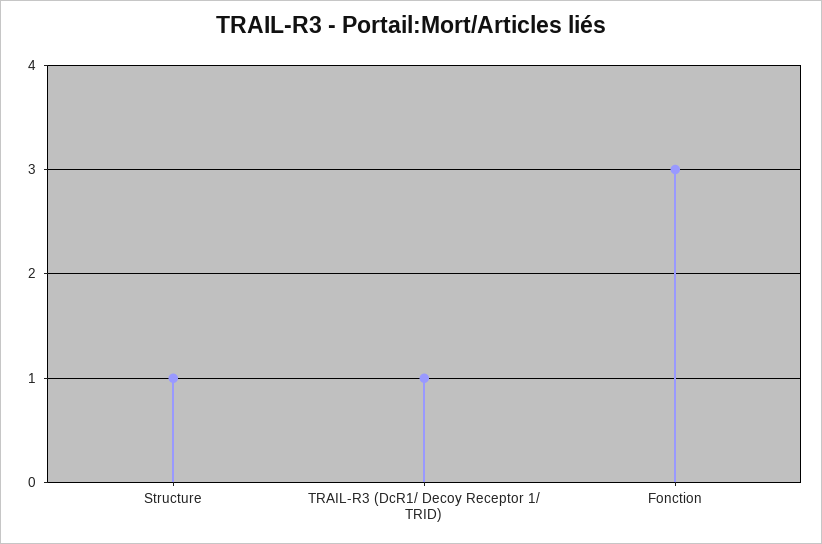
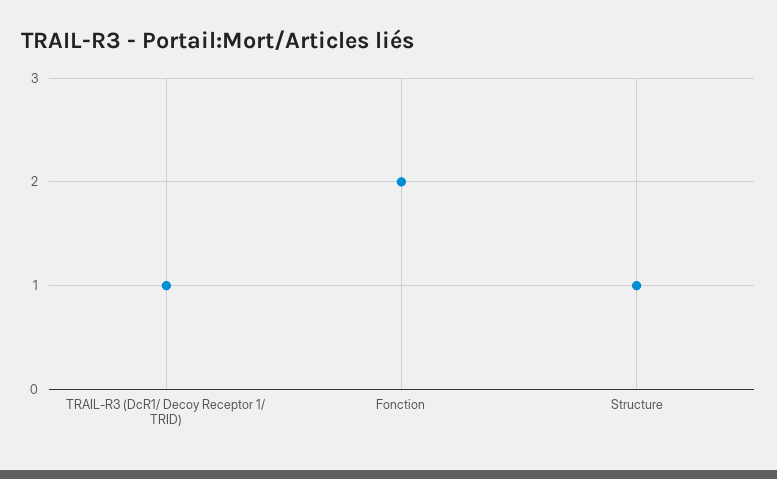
Fonction: 3 -> 2

